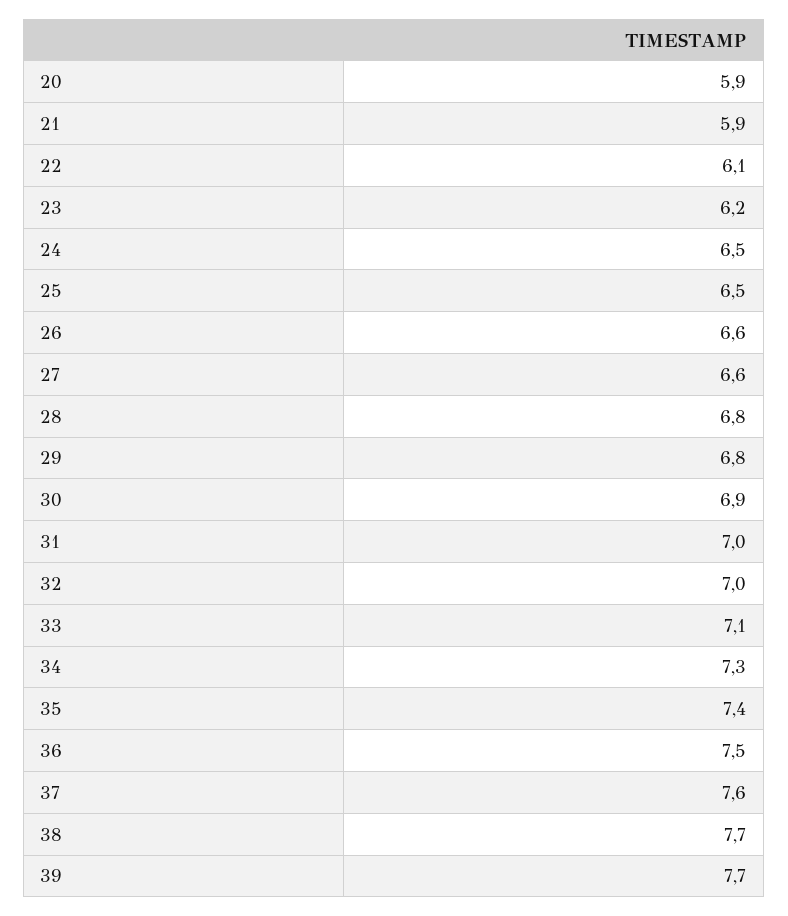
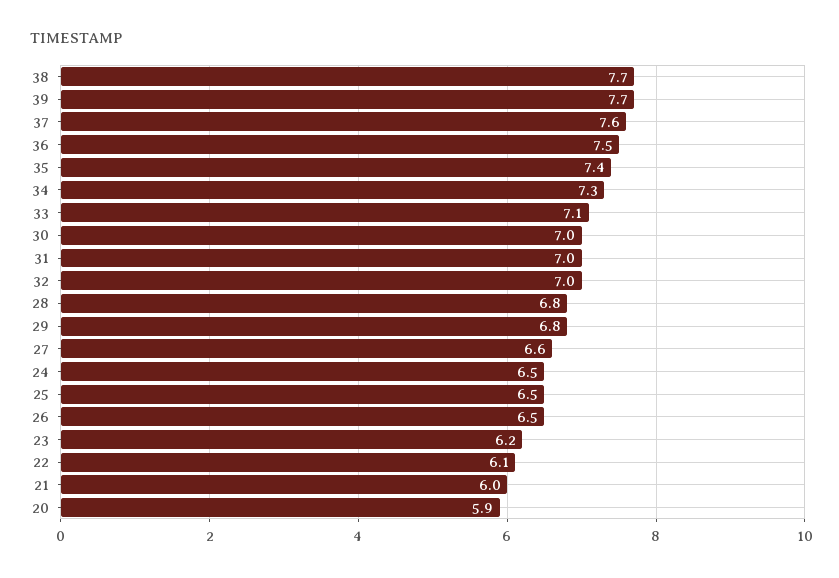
21: 5.9 -> 6
26: 6.6 -> 6.5
30: 6.9 -> 7

